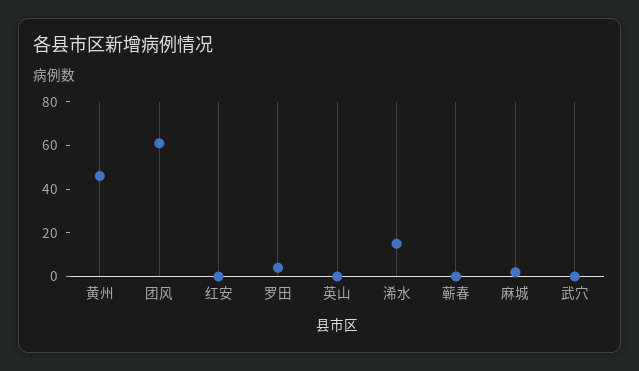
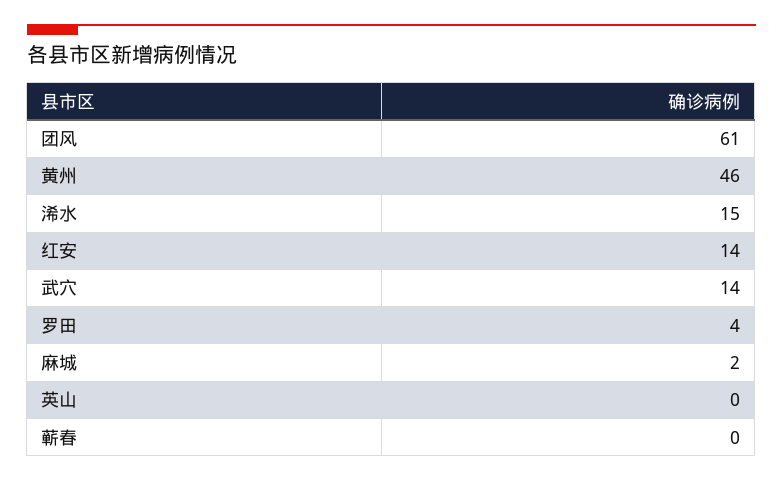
红安: 0 -> 14
武穴: 0 -> 14

